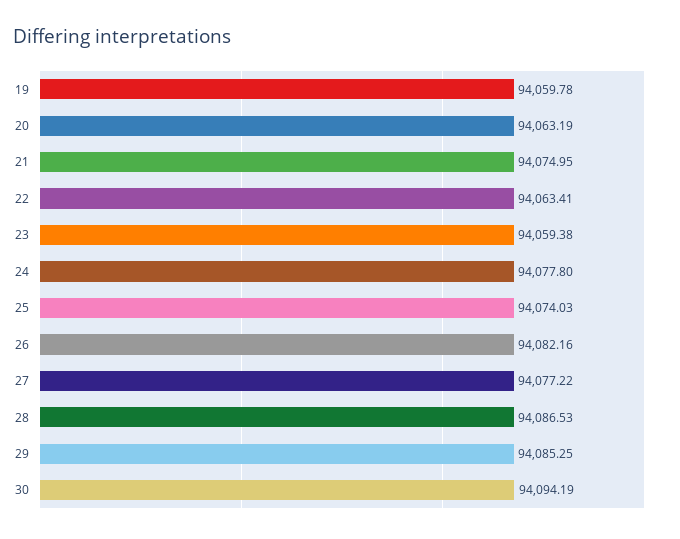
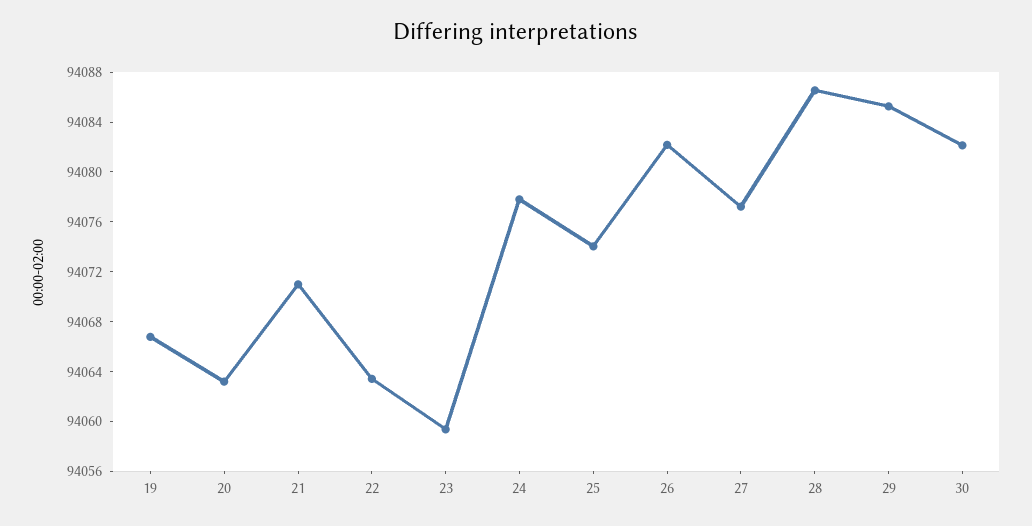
19: 94059.78 -> 94067
21: 94074.95 -> 94071
30: 94094.19 -> 94082

